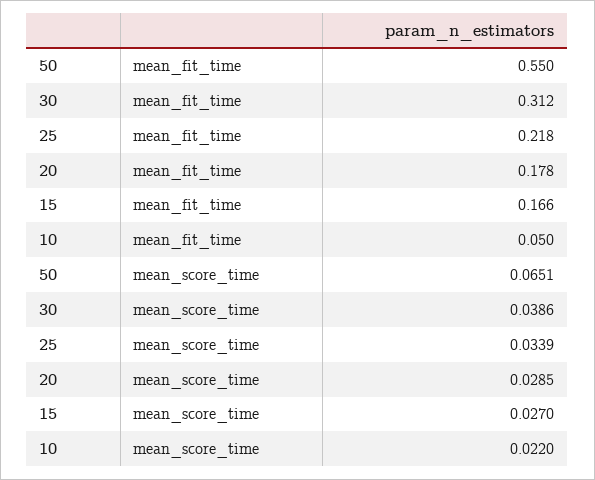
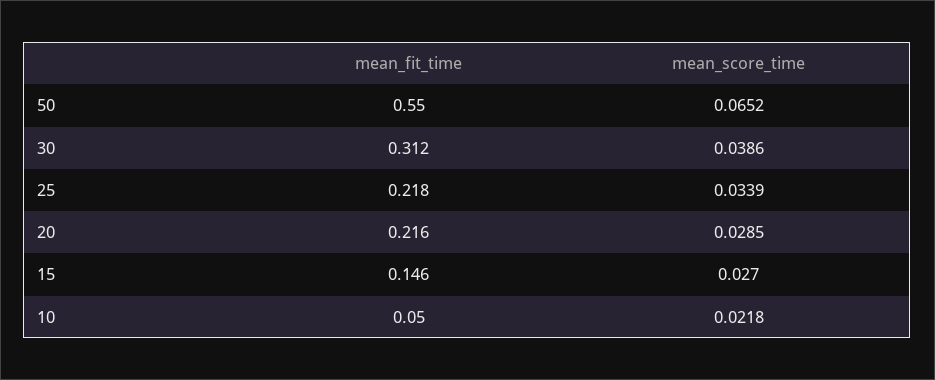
20, mean_fit_time: 0.178 -> 0.216
15, mean_fit_time: 0.166 -> 0.146
50, mean_score_time: 0.0651 -> 0.0652
10, mean_score_time: 0.022 -> 0.0218

